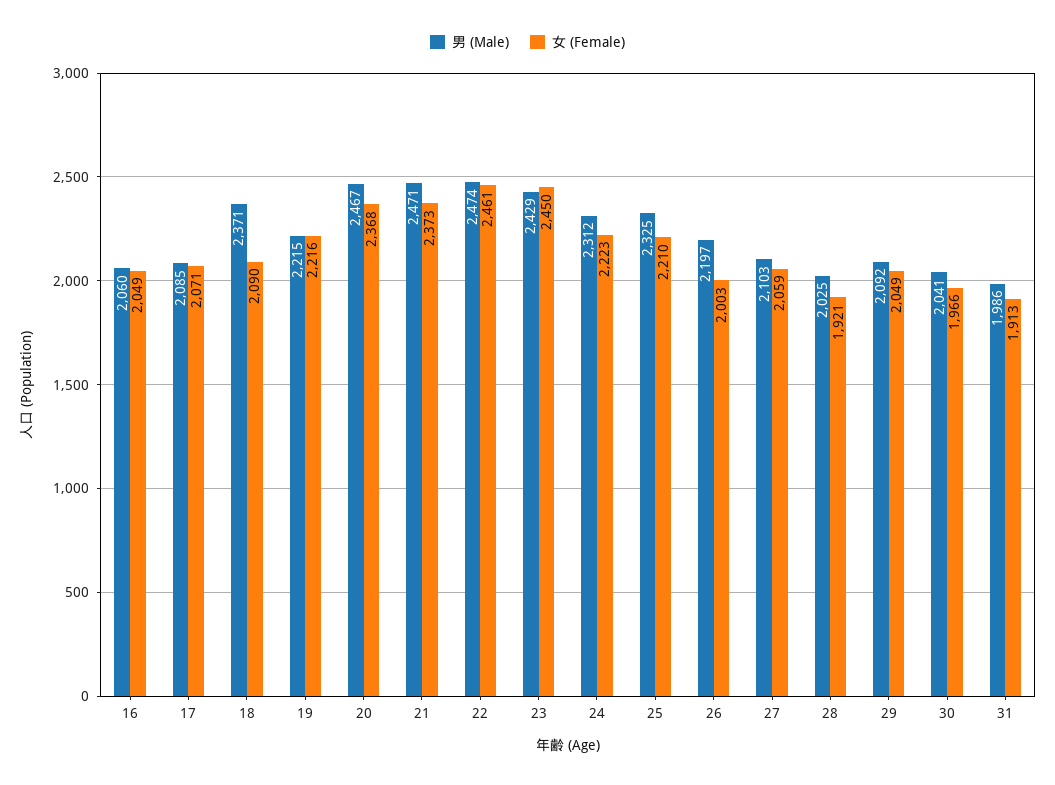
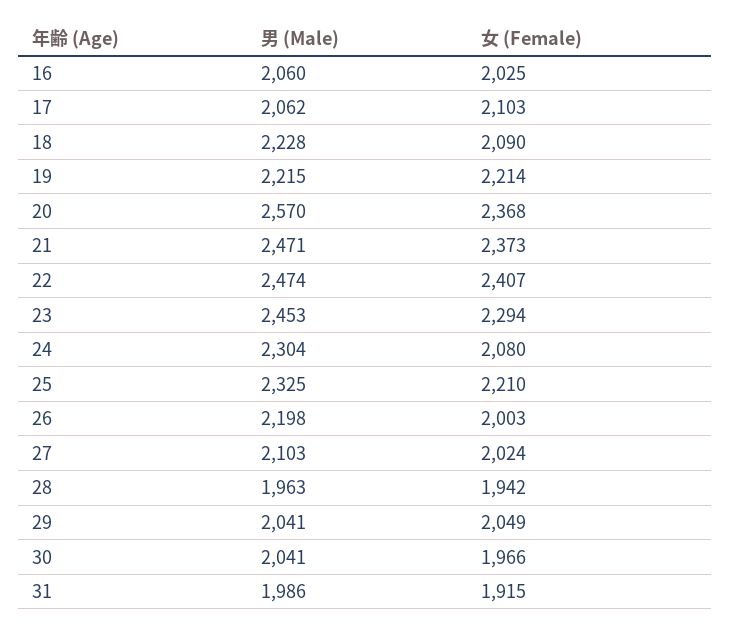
女 (Female), 16: 2049 -> 2025
男 (Male), 17: 2085 -> 2062
女 (Female), 17: 2071 -> 2103
男 (Male), 18: 2371 -> 2228
女 (Female), 19: 2216 -> 2214
男 (Male), 20: 2467 -> 2570
女 (Female), 22: 2461 -> 2407
男 (Male), 23: 2429 -> 2453
女 (Female), 23: 2450 -> 2294
男 (Male), 24: 2312 -> 2304
女 (Female), 24: 2223 -> 2080
男 (Male), 26: 2197 -> 2198
女 (Female), 27: 2059 -> 2024
男 (Male), 28: 2025 -> 1963
女 (Female), 28: 1921 -> 1942
男 (Male), 29: 2092 -> 2041
女 (Female), 31: 1913 -> 1915

